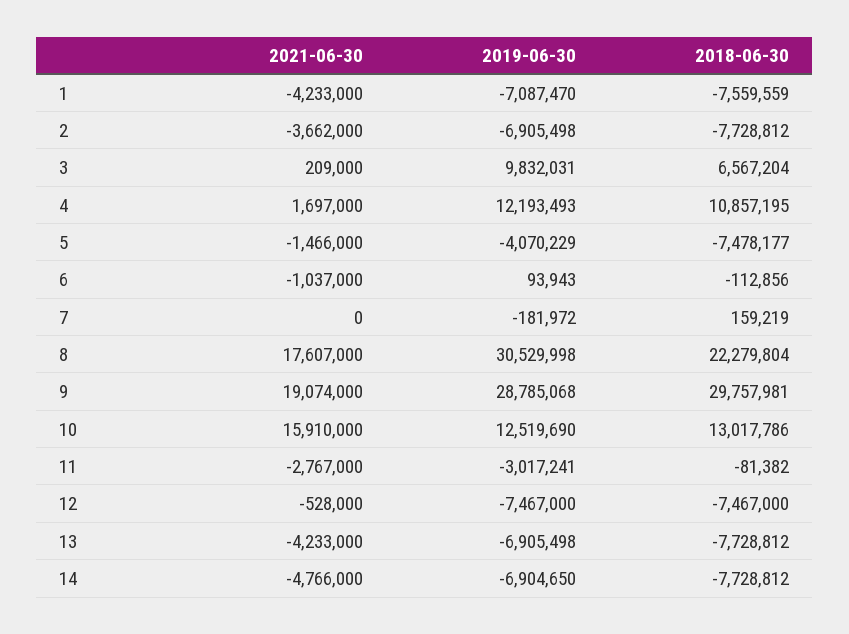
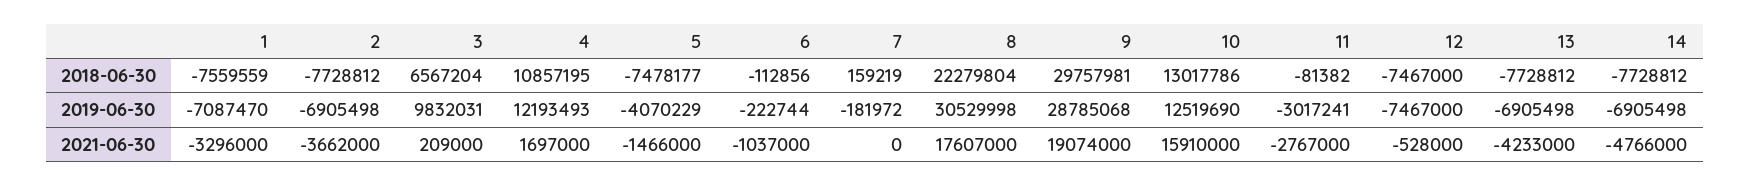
2021-06-30, 1: -4233000 -> -3296000
2019-06-30, 6: 93943 -> -222744
2019-06-30, 14: -6904650 -> -6905498

